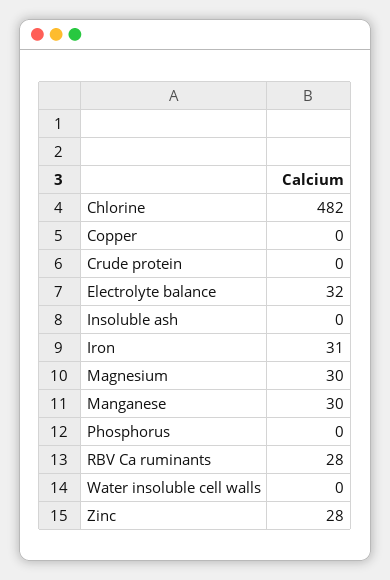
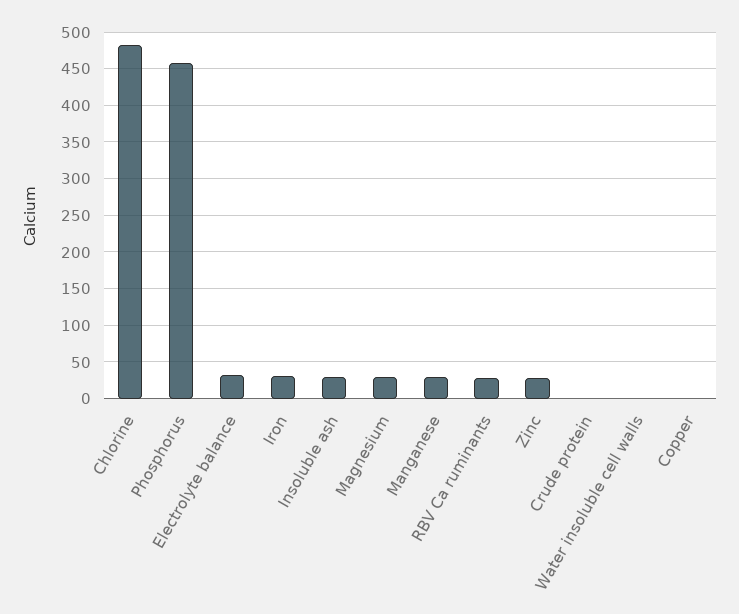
Insoluble ash: 0 -> 30
Phosphorus: 0 -> 460

